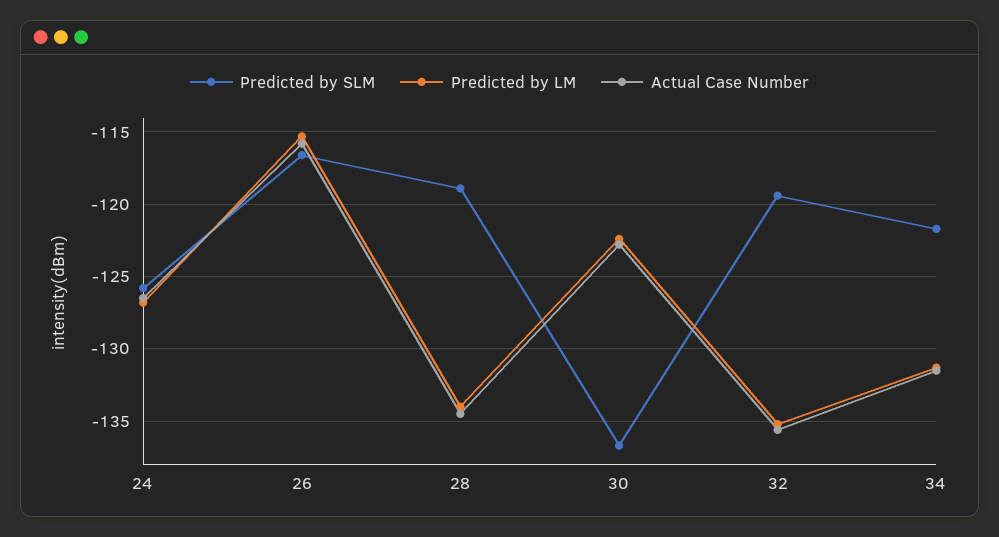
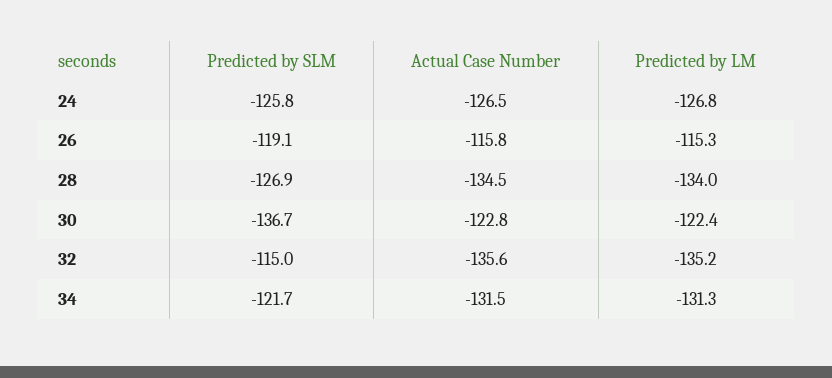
Predicted by SLM, 26: -116.5 -> -119.1
Predicted by SLM, 28: -119 -> -126.9
Predicted by SLM, 32: -119.5 -> -115

